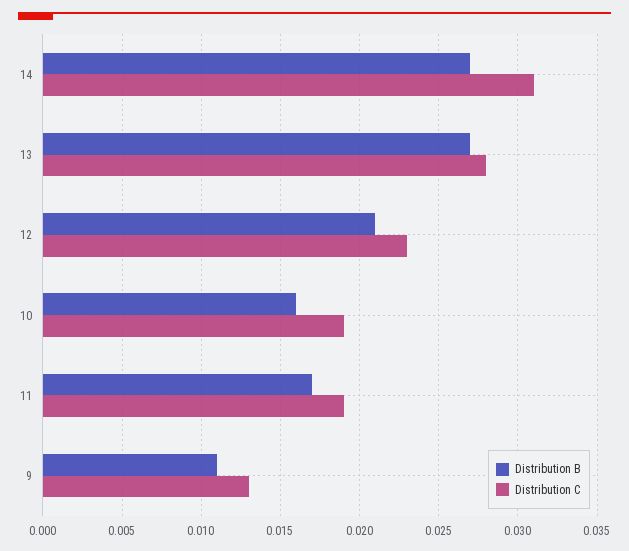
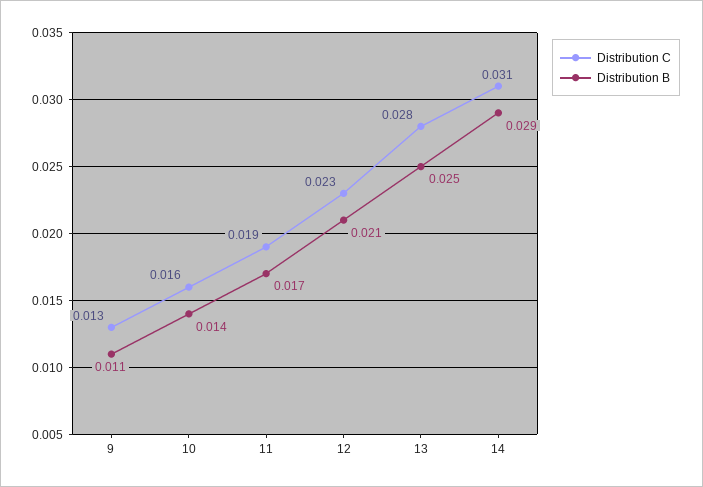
Distribution B, 14: 0.027 -> 0.029
Distribution B, 13: 0.027 -> 0.025
Distribution B, 10: 0.016 -> 0.014
Distribution C, 10: 0.019 -> 0.016

